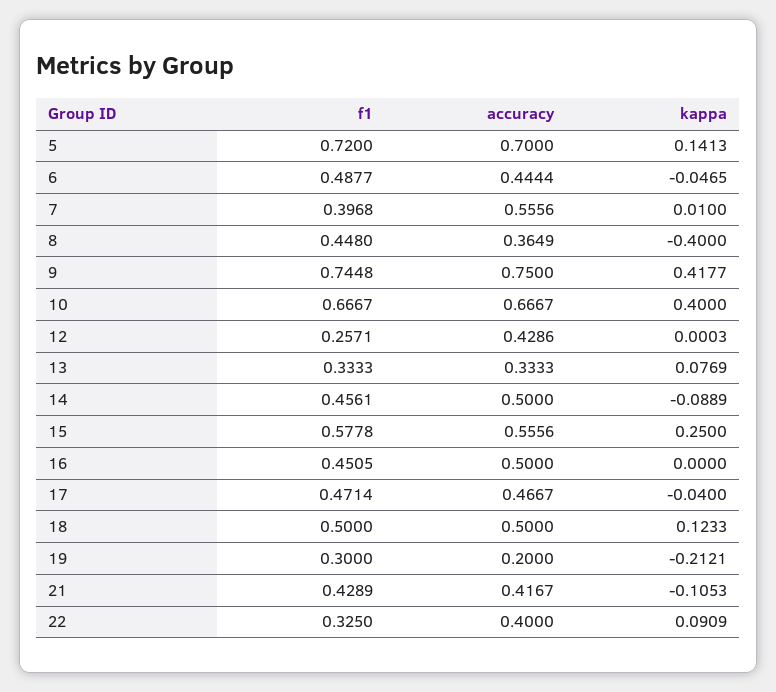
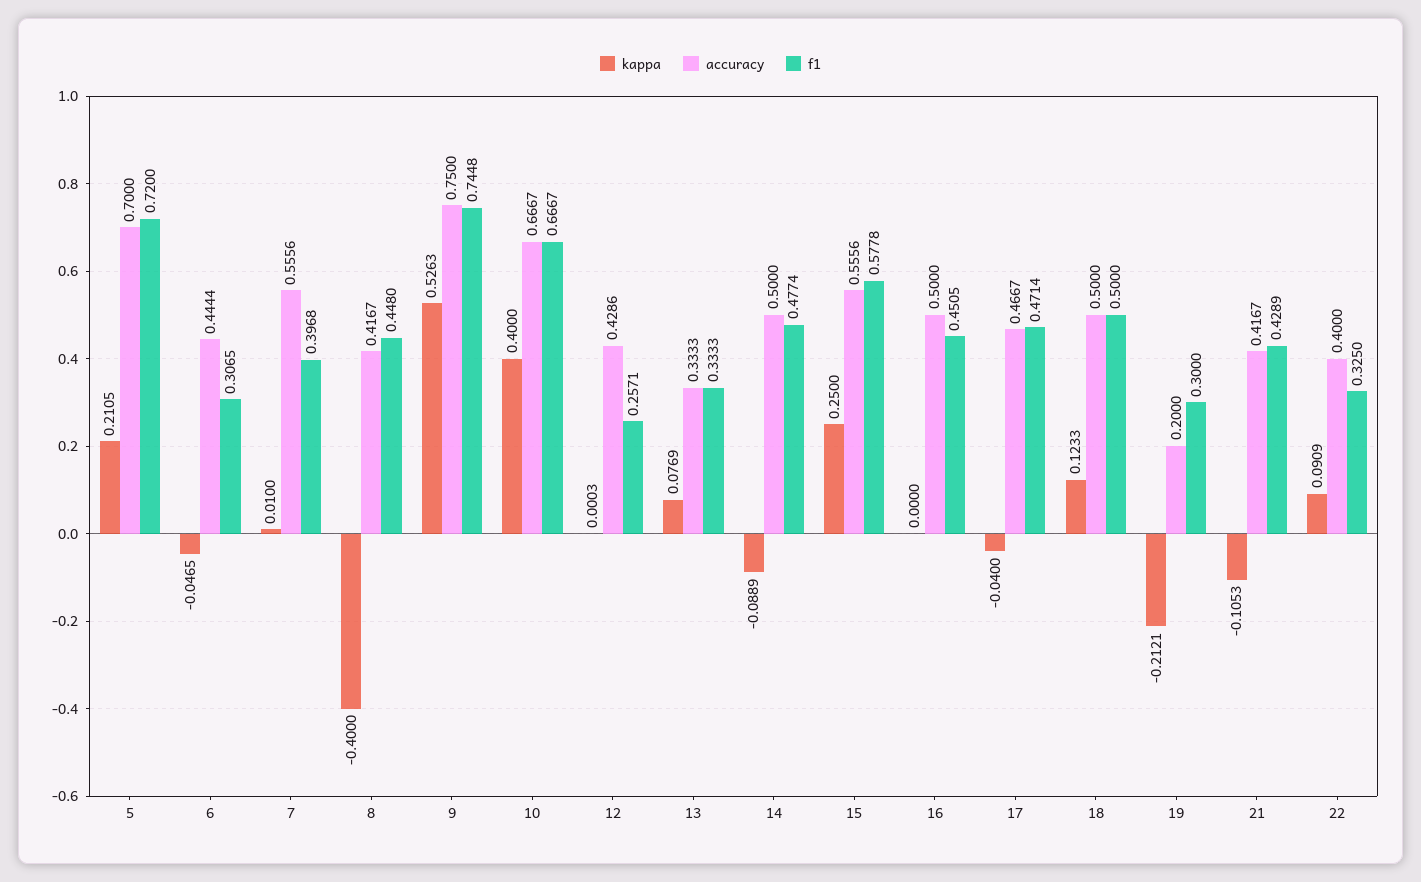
kappa, 5: 0.1413 -> 0.2105
f1, 6: 0.4877 -> 0.3065
accuracy, 8: 0.3649 -> 0.4167
kappa, 9: 0.4177 -> 0.5263
f1, 14: 0.4561 -> 0.4774

